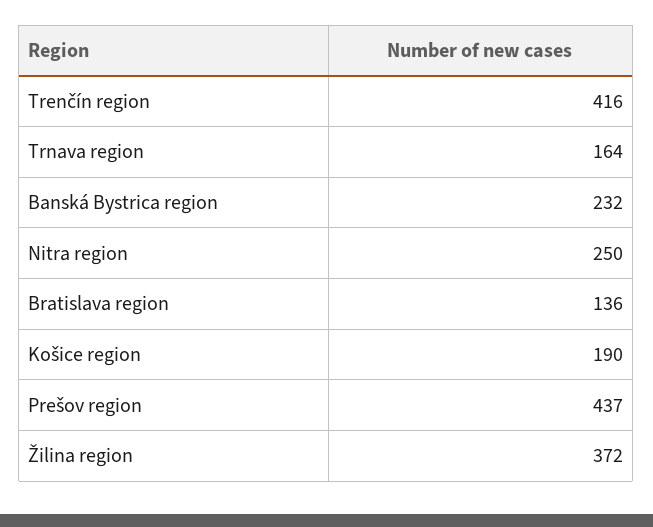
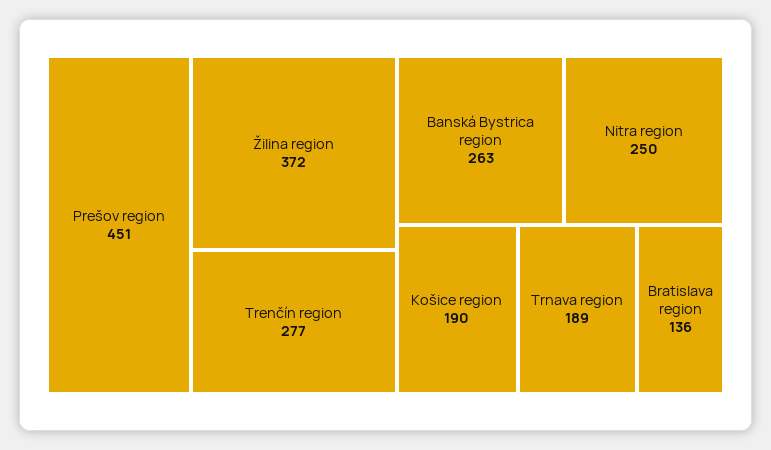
Trenčín region: 416 -> 277
Trnava region: 164 -> 189
Banská Bystrica region: 232 -> 263
Prešov region: 437 -> 451

